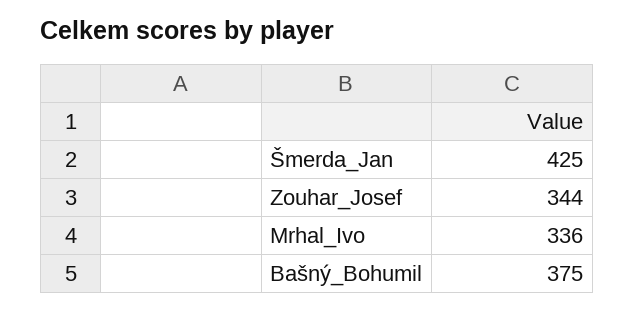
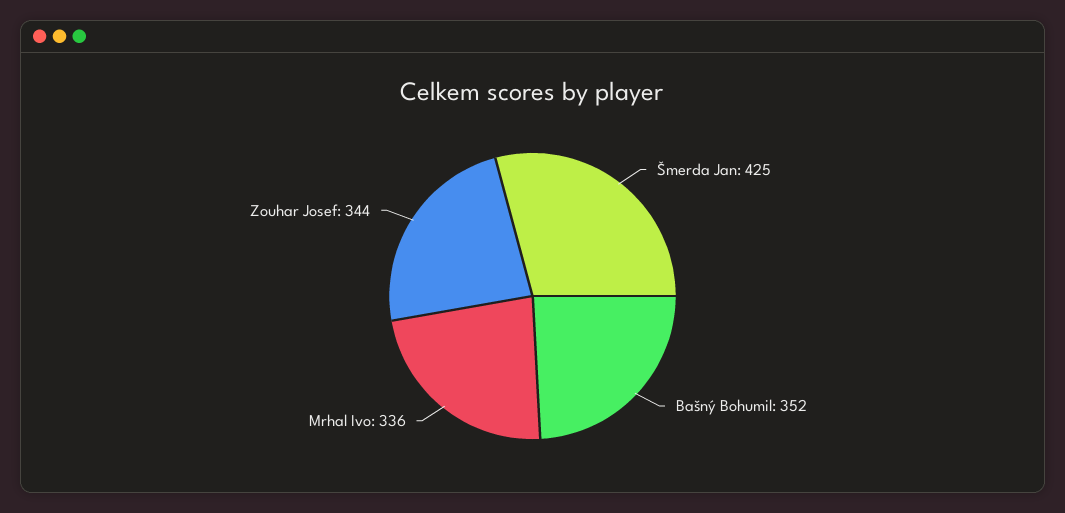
Bašný_Bohumil: 375 -> 352

